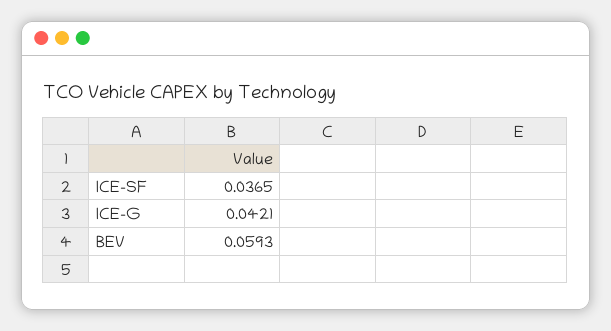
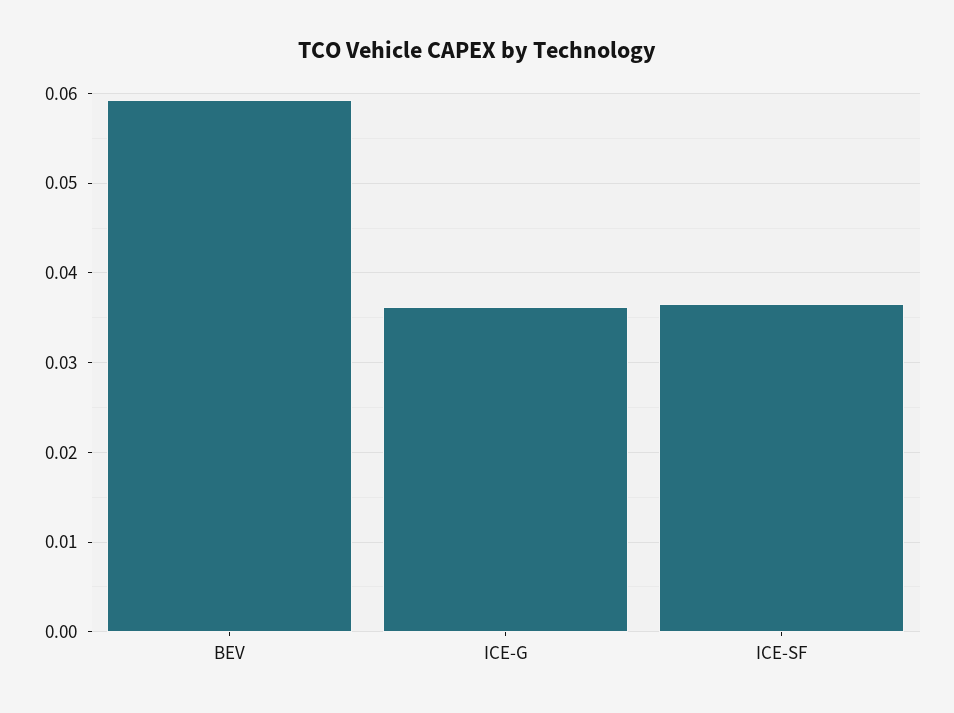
ICE-G: 0.0421 -> 0.036

